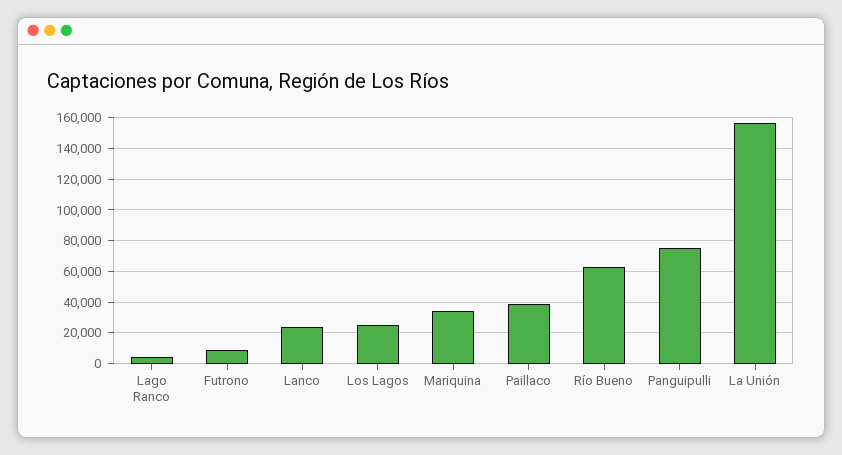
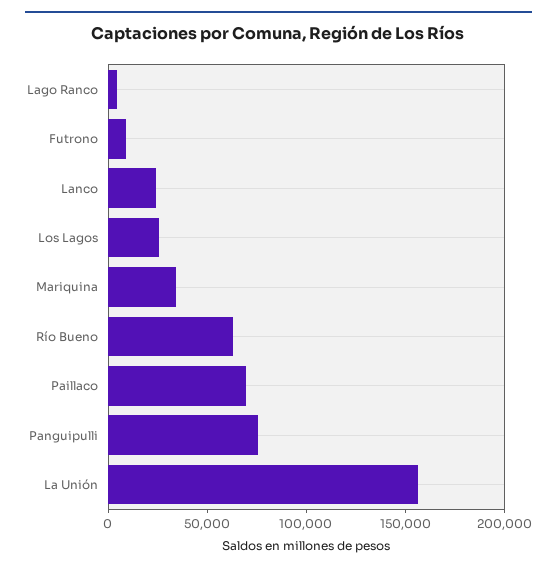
Paillaco: 40000 -> 70000

